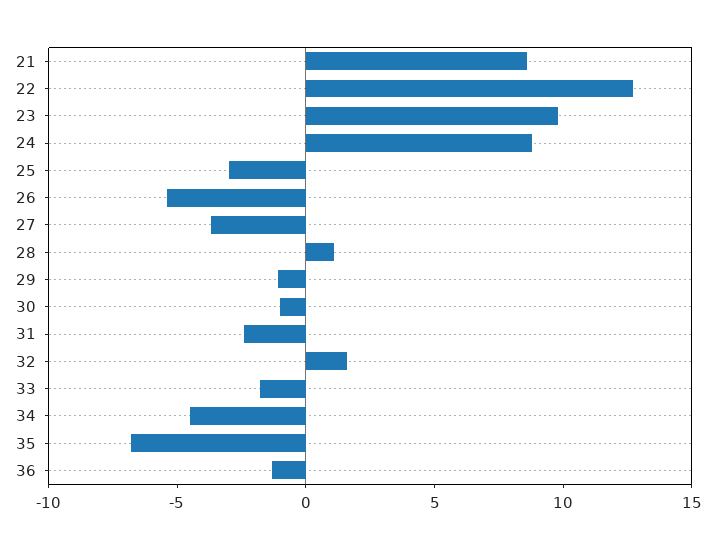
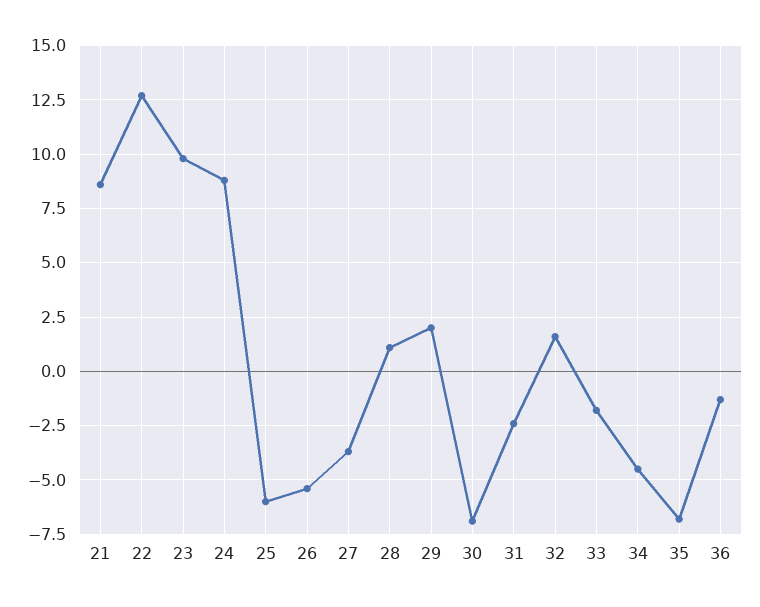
25: -3 -> -6
29: -1 -> 2
30: -1 -> -7

